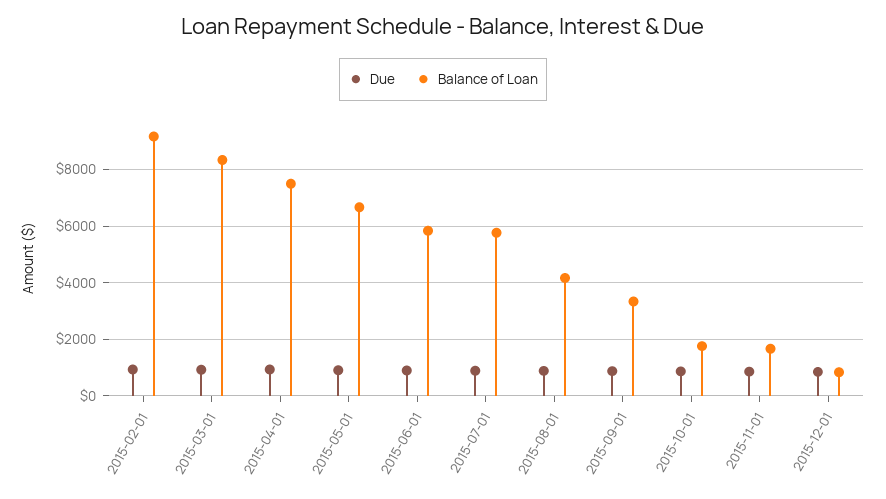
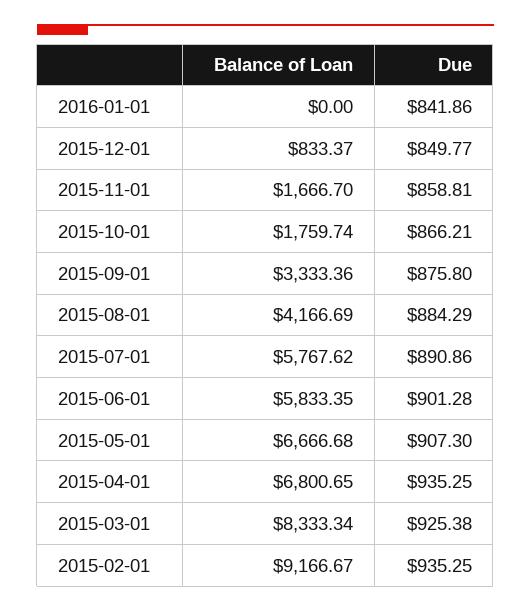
Balance of Loan, 2015-04-01: 7500 -> 6800.65
Balance of Loan, 2016-01-01: none -> 0
Due, 2016-01-01: none -> 841.86

